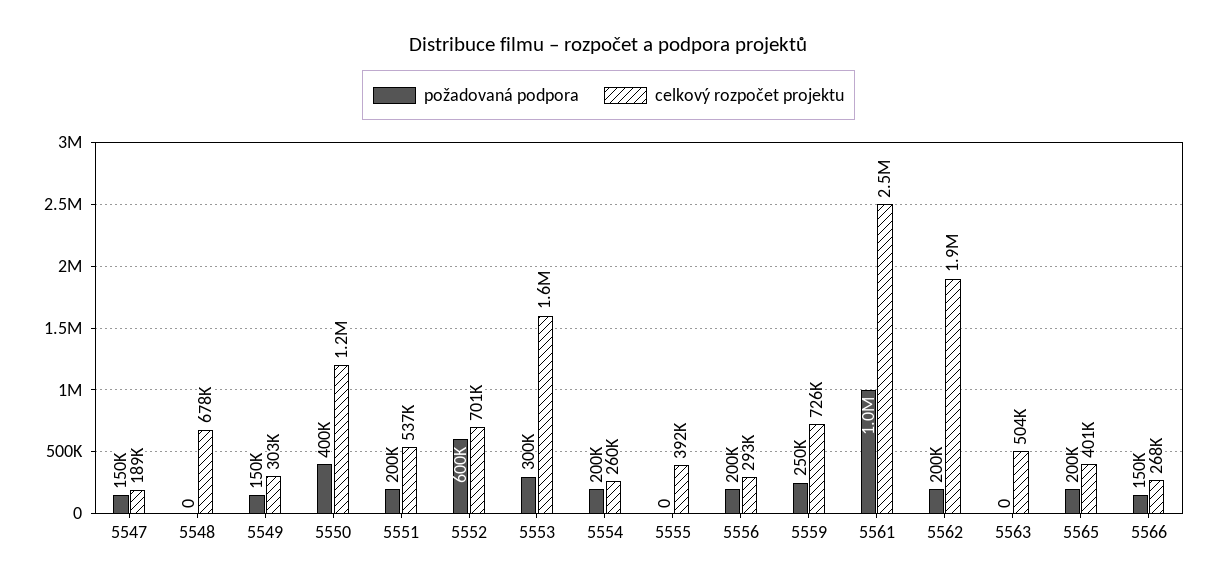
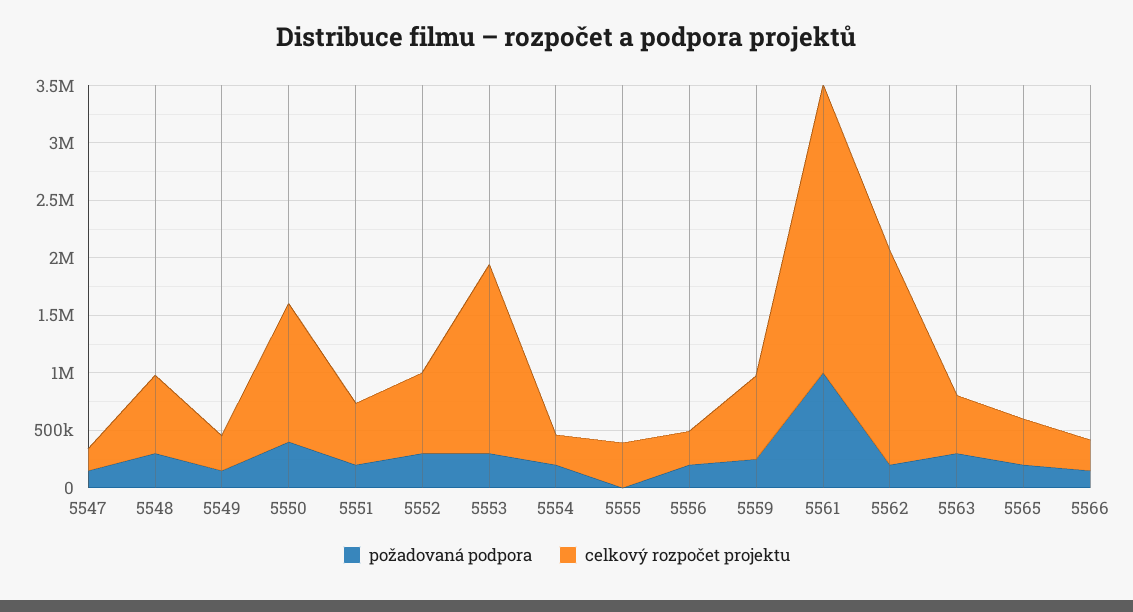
požadovaná podpora, 5548: 0 -> 300000
požadovaná podpora, 5552: 600000 -> 300000
požadovaná podpora, 5563: 0 -> 300000

